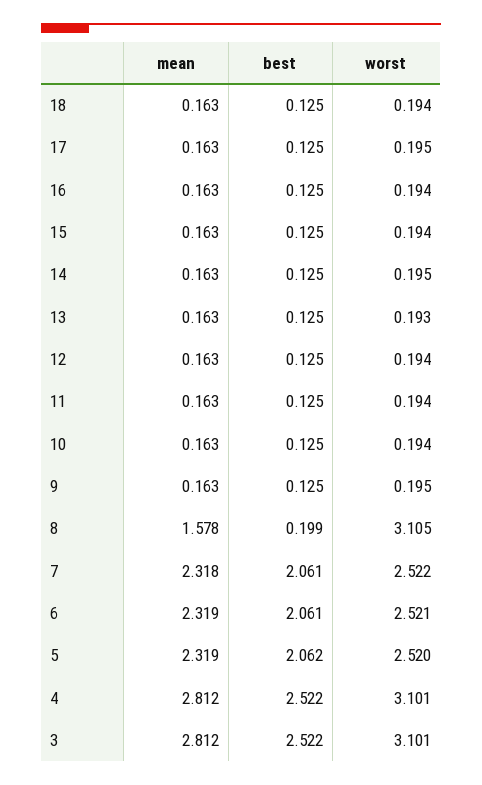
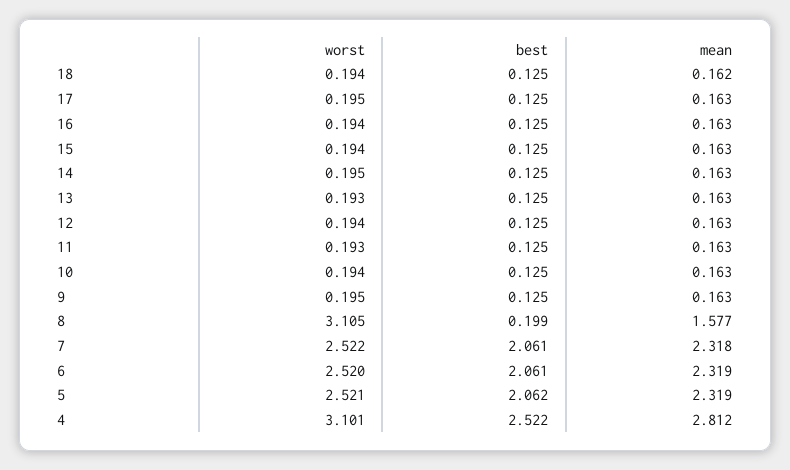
mean, 18: 0.163 -> 0.162
worst, 11: 0.194 -> 0.193
mean, 8: 1.578 -> 1.577
worst, 6: 2.521 -> 2.52
worst, 5: 2.52 -> 2.521
mean, 3: 2.812 -> none
best, 3: 2.522 -> none
worst, 3: 3.101 -> none

